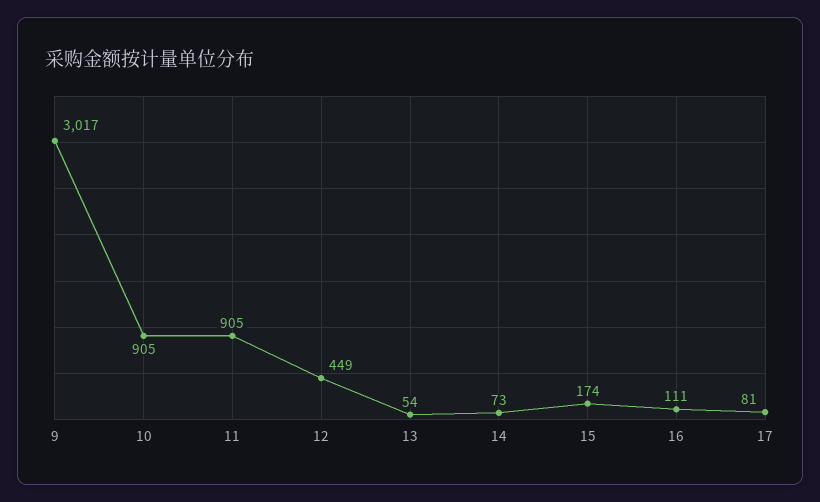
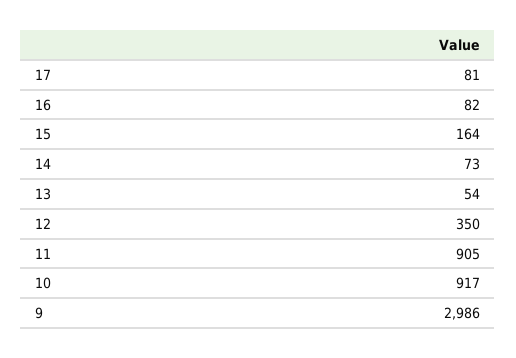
9: 3017 -> 2986
10: 905 -> 917
12: 449 -> 350
15: 174 -> 164
16: 111 -> 82

